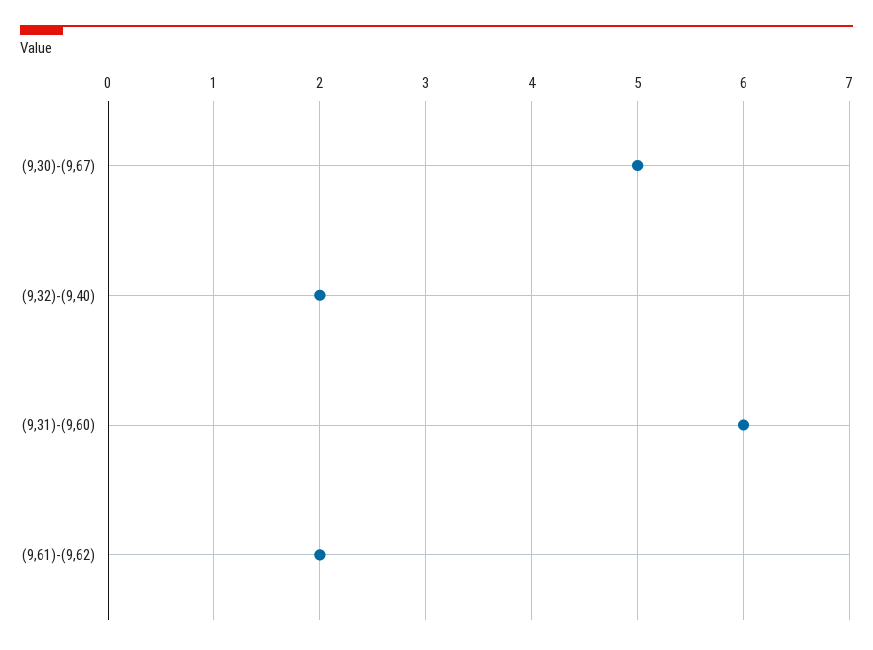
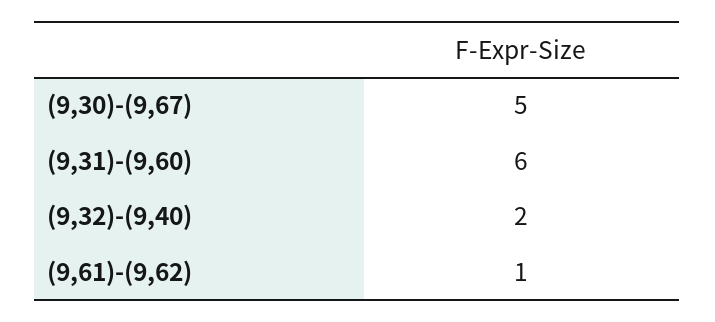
(9,61)-(9,62): 2 -> 1

